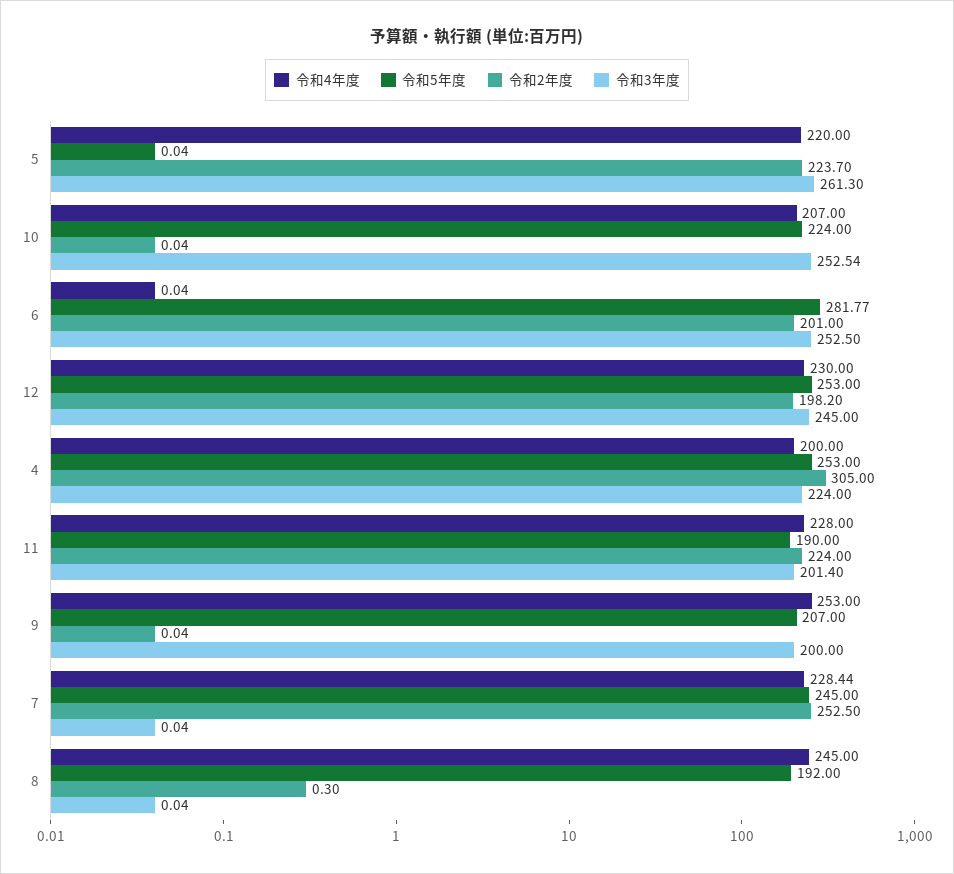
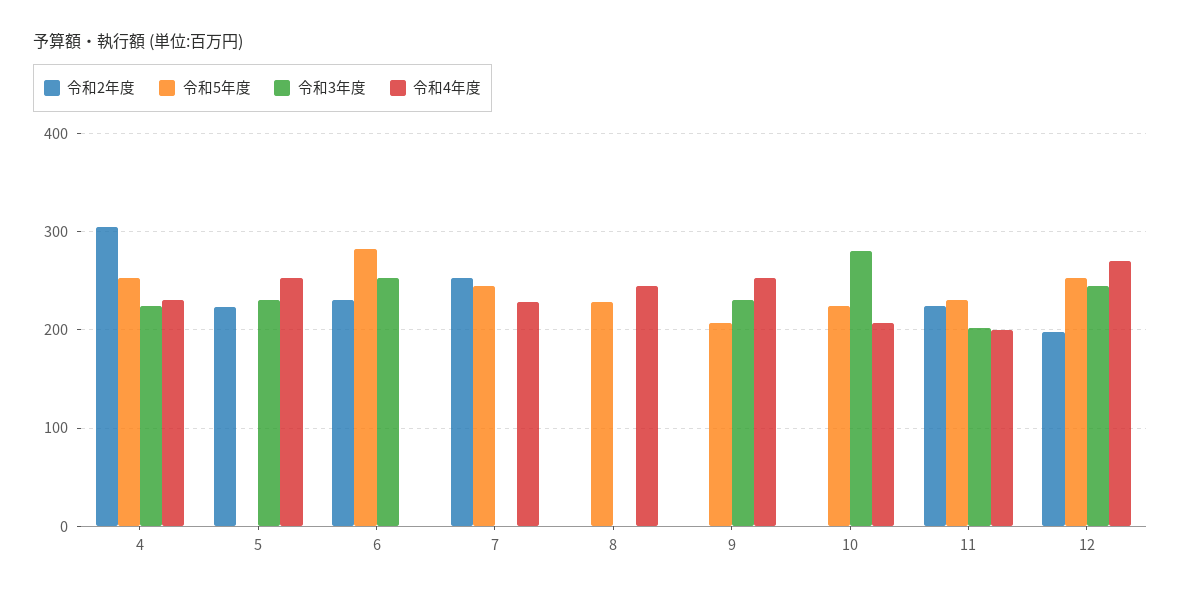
令和4年度, 5: 220 -> 250
令和3年度, 5: 261.3 -> 230
令和3年度, 10: 252.54 -> 280
令和2年度, 6: 201 -> 230
令和4年度, 12: 230 -> 270
令和4年度, 4: 200 -> 230
令和4年度, 11: 228 -> 200
令和5年度, 11: 190 -> 230
令和3年度, 9: 200 -> 230
令和5年度, 8: 192 -> 230

